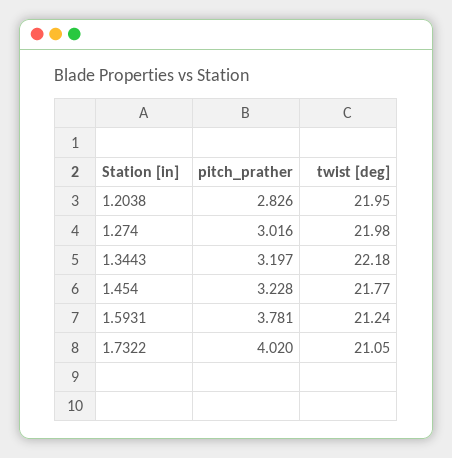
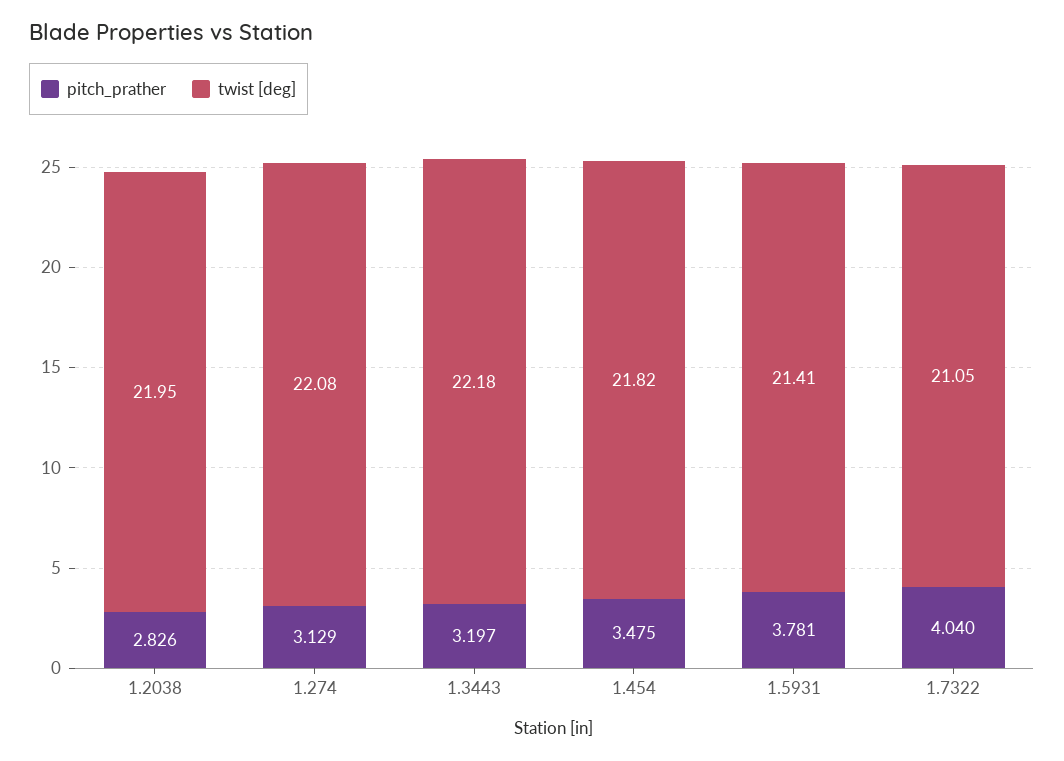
pitch_prather, 1.274: 3.016 -> 3.129
twist [deg], 1.274: 21.98 -> 22.08
pitch_prather, 1.454: 3.228 -> 3.475
twist [deg], 1.454: 21.77 -> 21.82
twist [deg], 1.5931: 21.24 -> 21.41
pitch_prather, 1.7322: 4.02 -> 4.04

